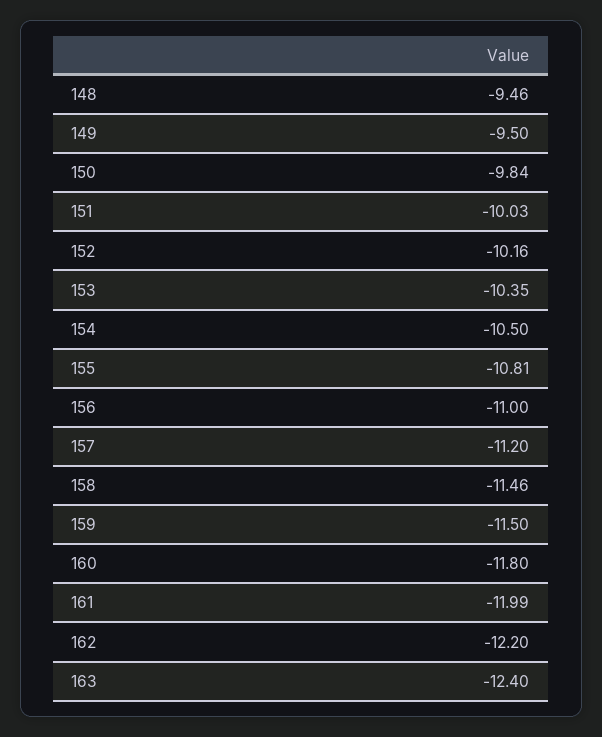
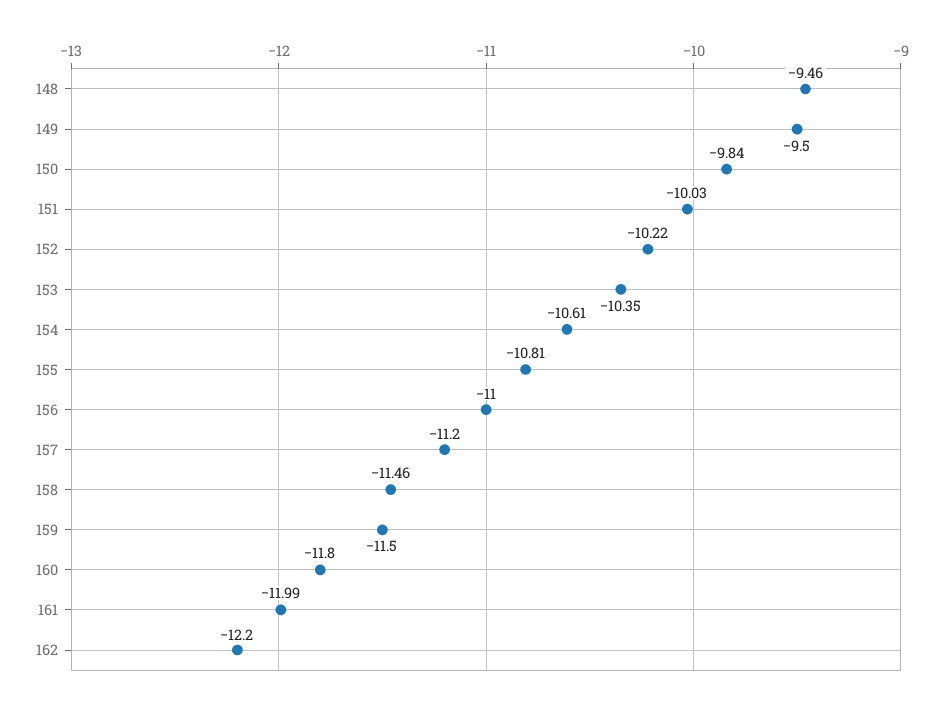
152: -10.16 -> -10.22
154: -10.5 -> -10.61
163: -12.4 -> none

